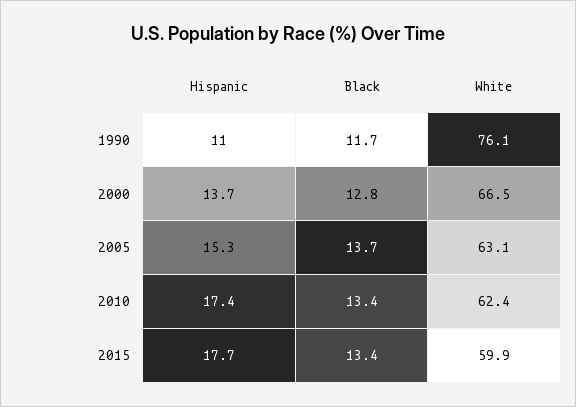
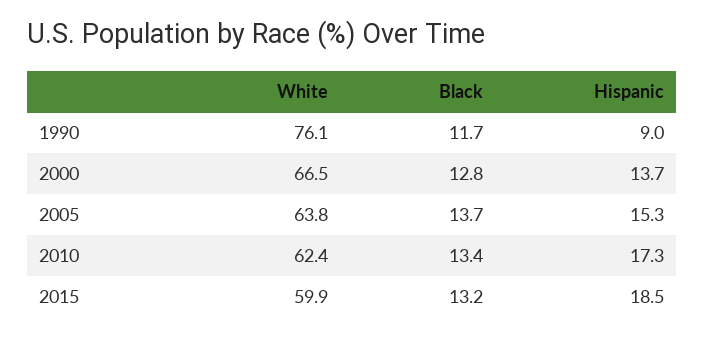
Hispanic, 1990: 11 -> 9
White, 2005: 63.1 -> 63.8
Hispanic, 2010: 17.4 -> 17.3
Hispanic, 2015: 17.7 -> 18.5
Black, 2015: 13.4 -> 13.2

